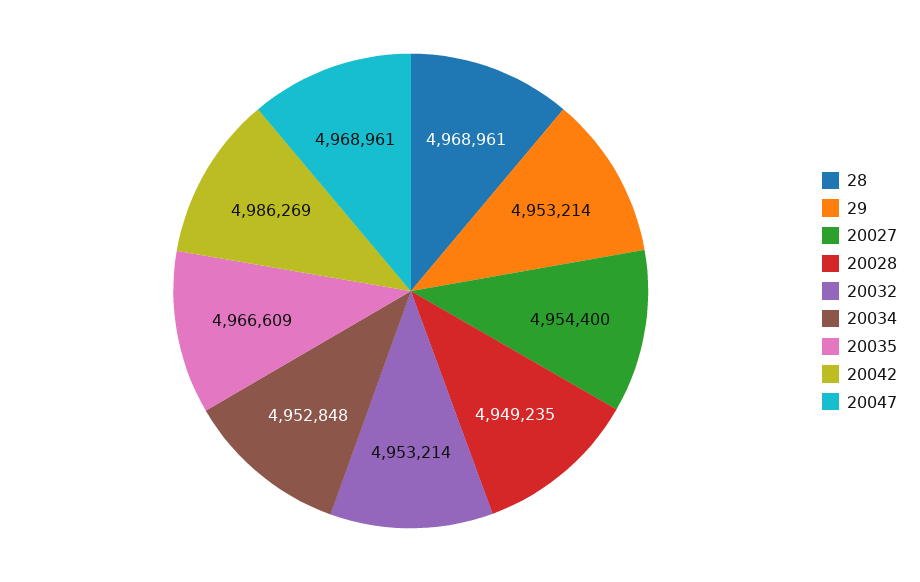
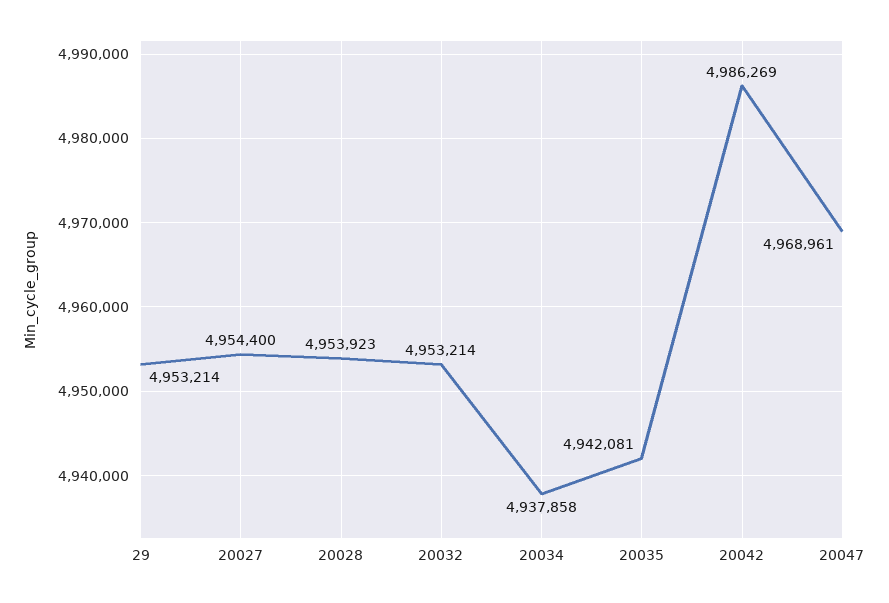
28: 4968961 -> none
20028: 4949235 -> 4953923
20034: 4952848 -> 4937858
20035: 4966609 -> 4942081

